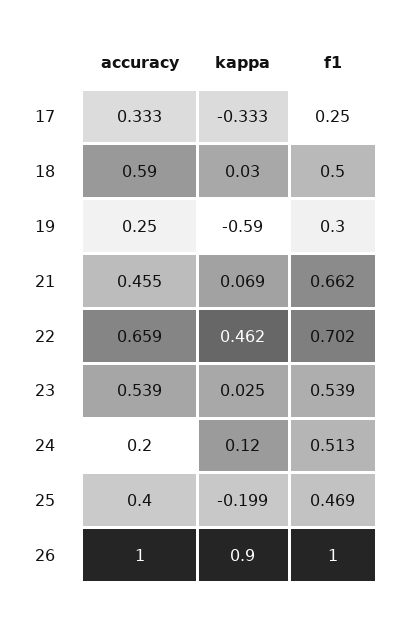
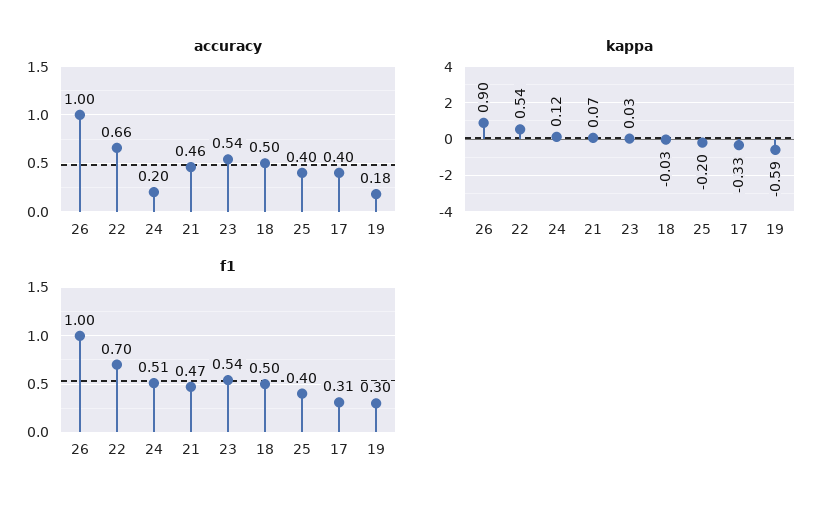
accuracy, 17: 0.333 -> 0.4
f1, 17: 0.25 -> 0.31
accuracy, 18: 0.59 -> 0.5
kappa, 18: 0.03 -> -0.03
accuracy, 19: 0.25 -> 0.18
f1, 21: 0.662 -> 0.47
kappa, 22: 0.462 -> 0.54
f1, 25: 0.469 -> 0.4

